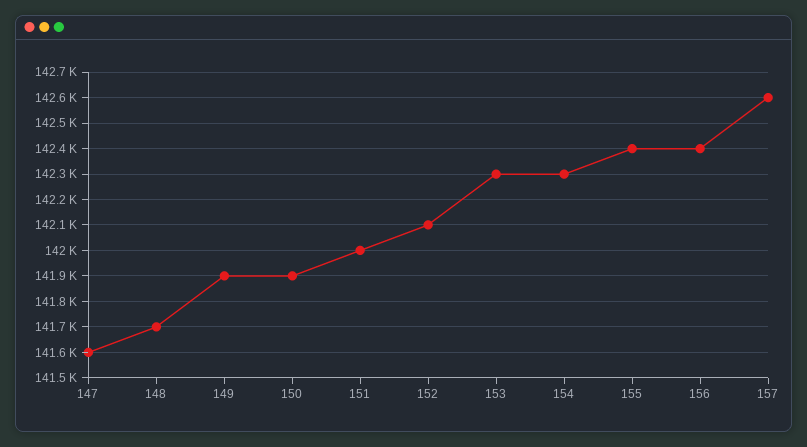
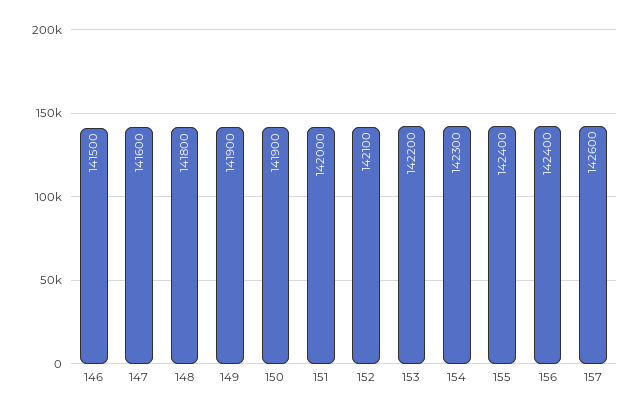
148: 141700 -> 141800
153: 142300 -> 142200
146: none -> 141500

